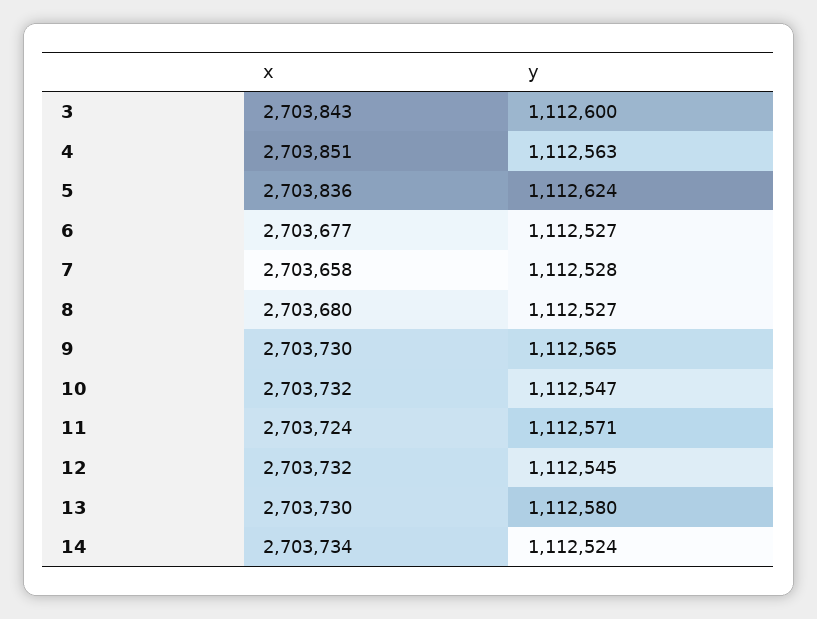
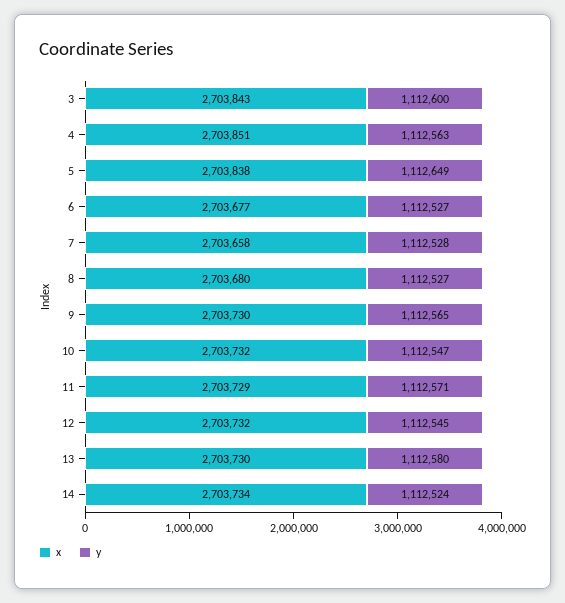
x, 5: 2703836 -> 2703838
y, 5: 1112624 -> 1112649
x, 11: 2703724 -> 2703729

